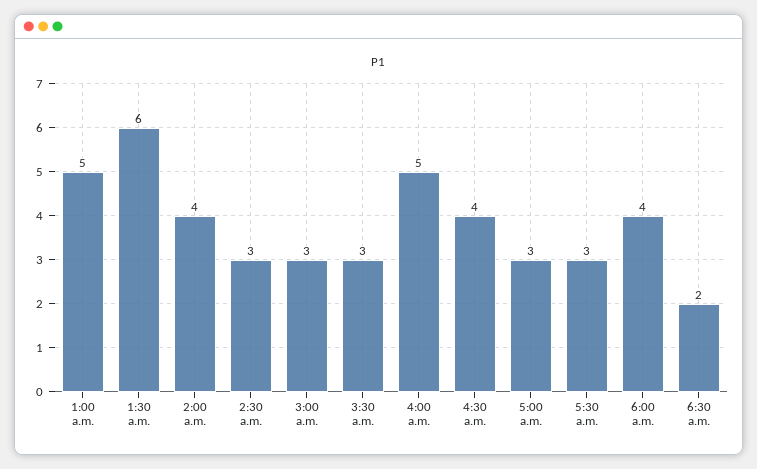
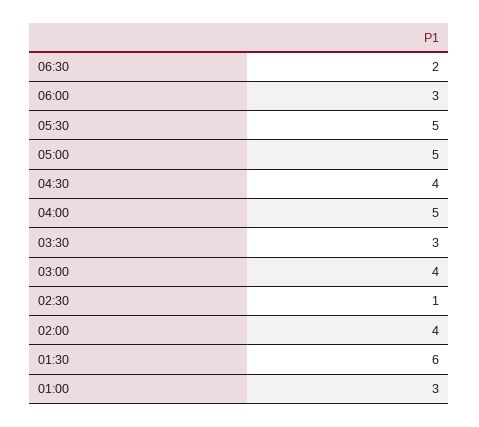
1:00 a.m.: 5 -> 3
2:30 a.m.: 3 -> 1
3:00 a.m.: 3 -> 4
5:00 a.m.: 3 -> 5
5:30 a.m.: 3 -> 5
6:00 a.m.: 4 -> 3

